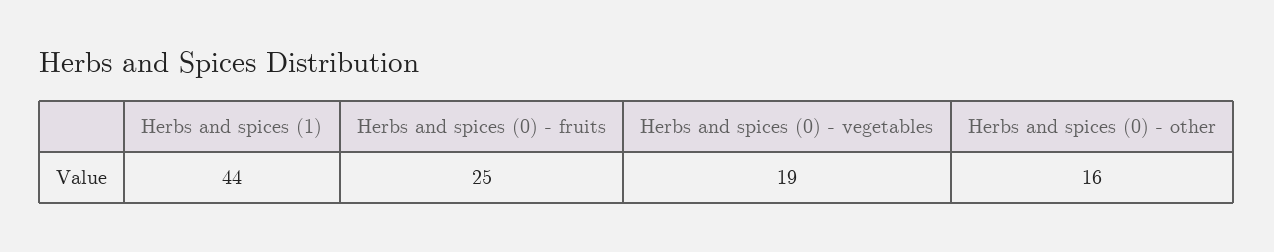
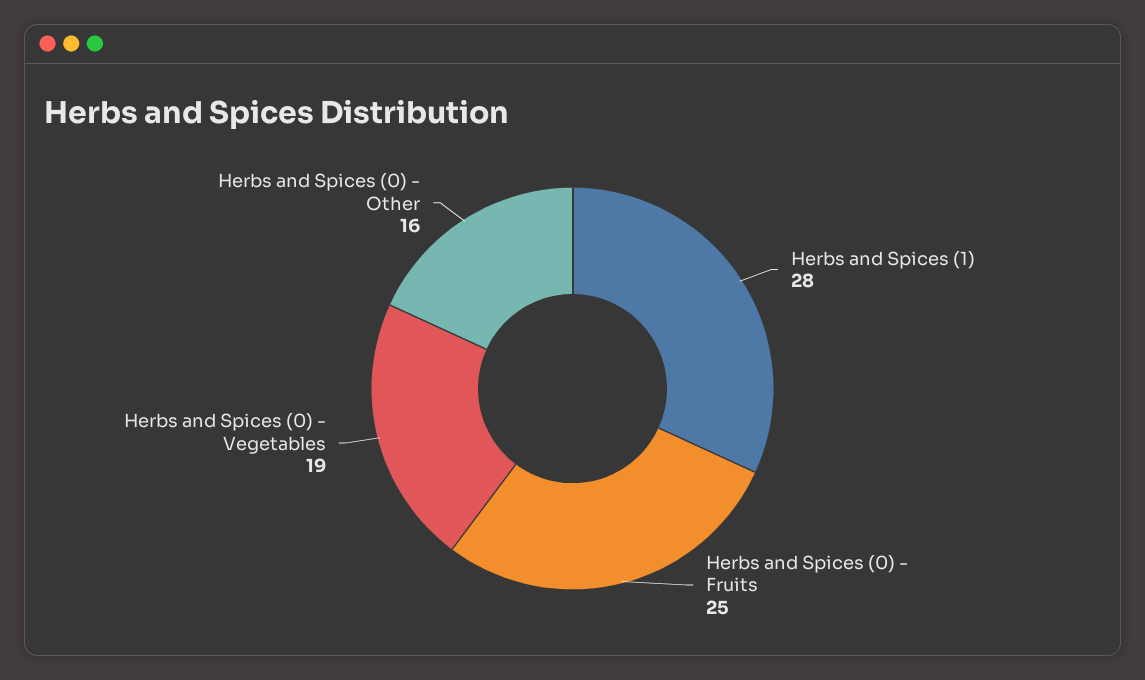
Herbs and spices (1): 44 -> 28

